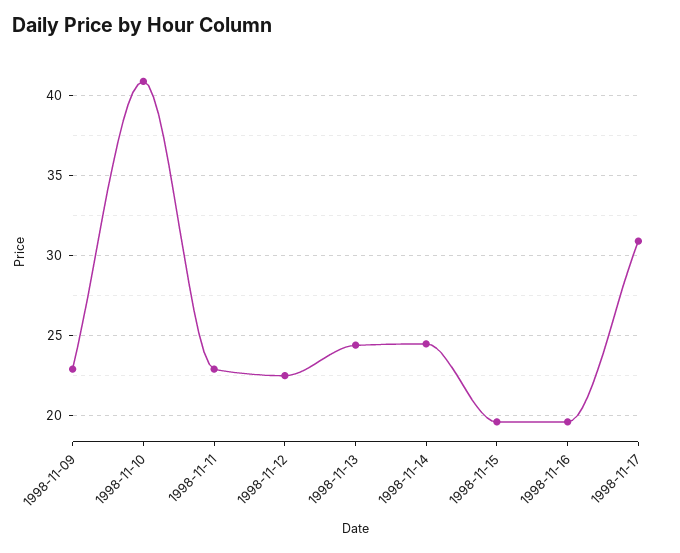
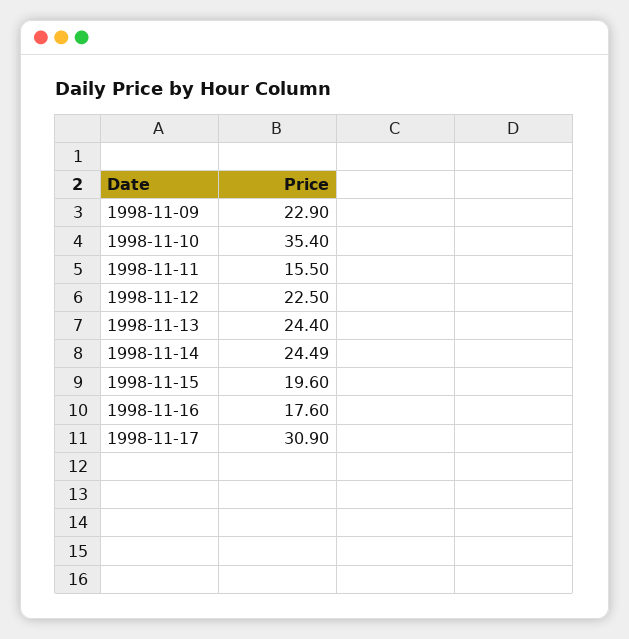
1998-11-10: 41 -> 35.4
1998-11-11: 23 -> 15.5
1998-11-16: 19.5 -> 17.6

